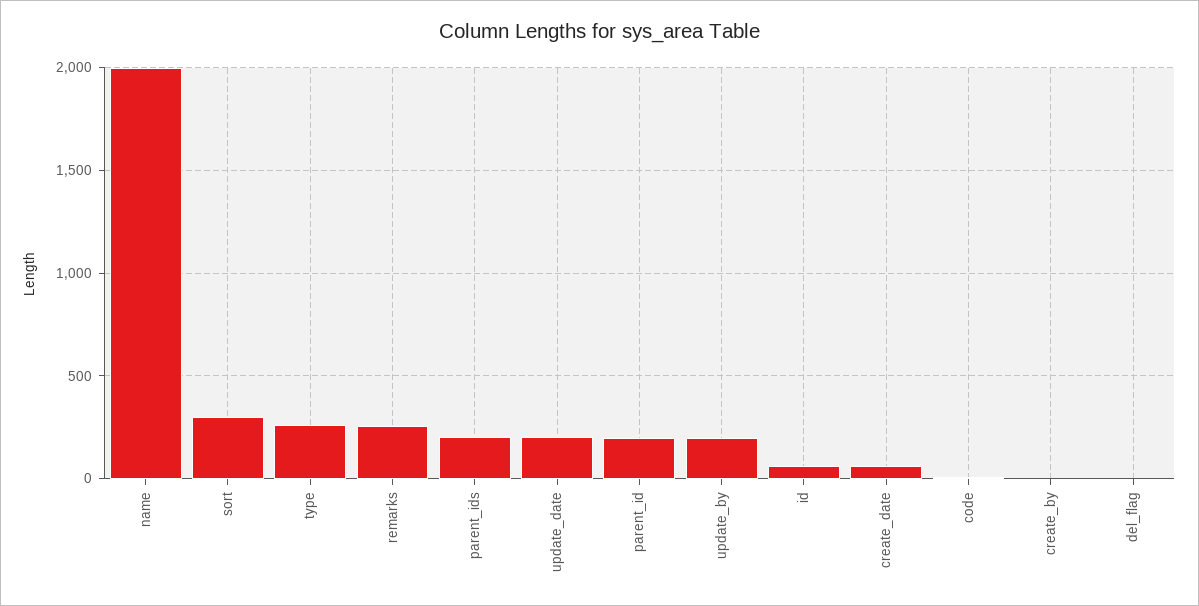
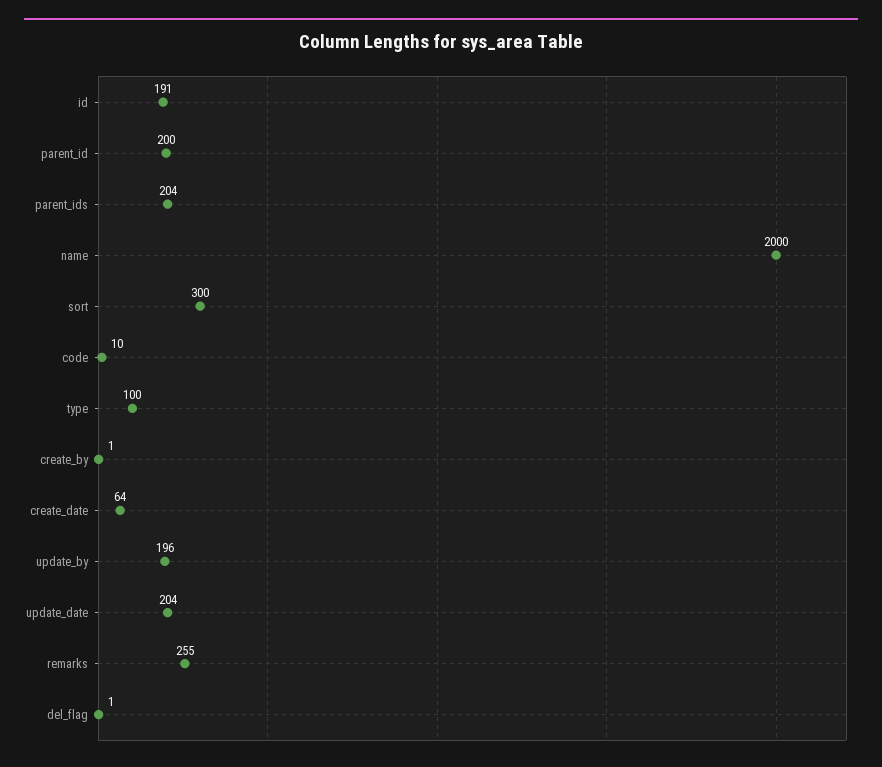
type: 250 -> 100
id: 50 -> 191

